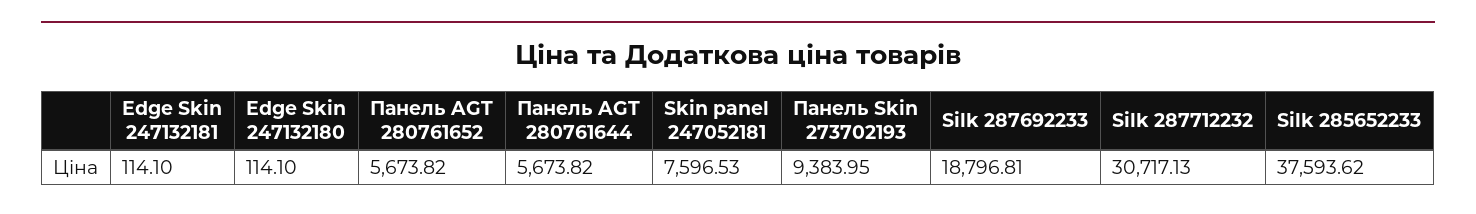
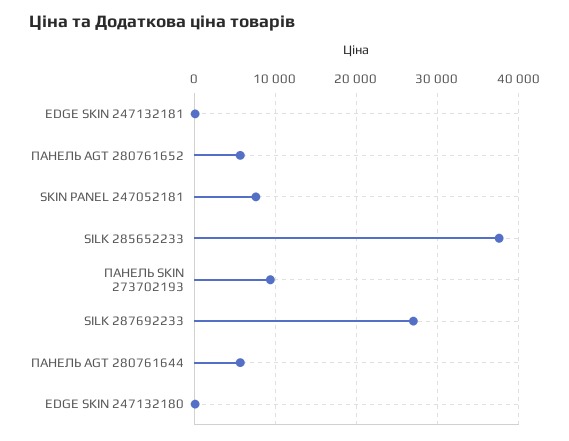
Silk 287692233: 18796.81 -> 27000
Silk 287712232: 30717.13 -> none

